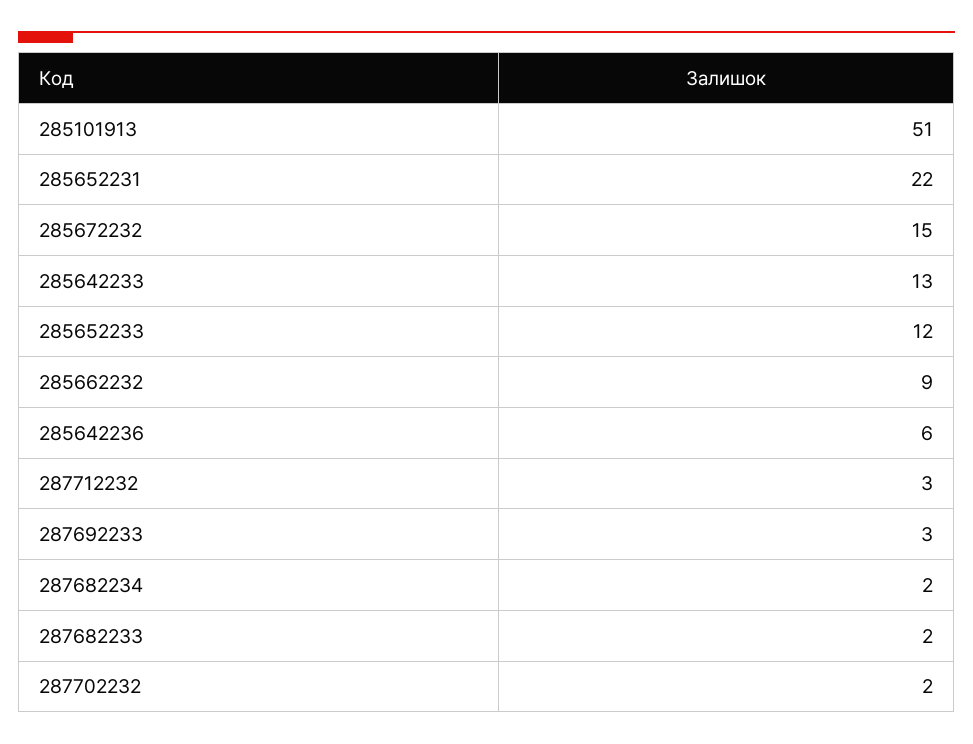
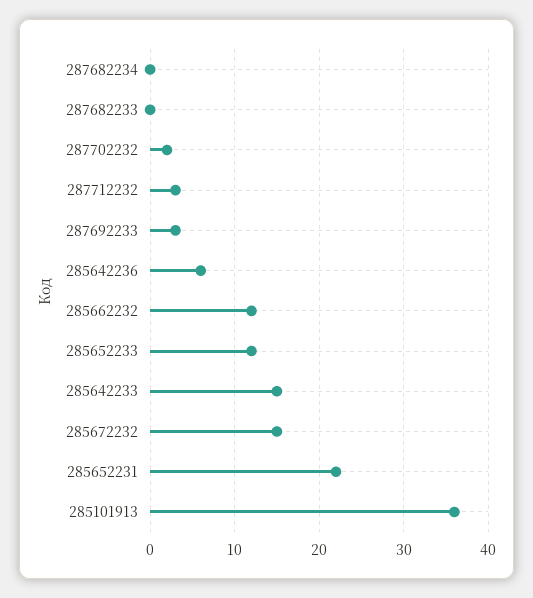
285101913: 51 -> 36
285642233: 13 -> 15
285662232: 9 -> 12
287682234: 2 -> 0
287682233: 2 -> 0

